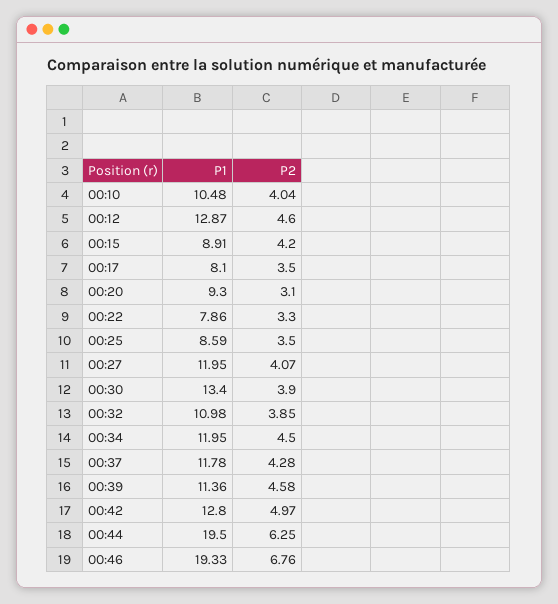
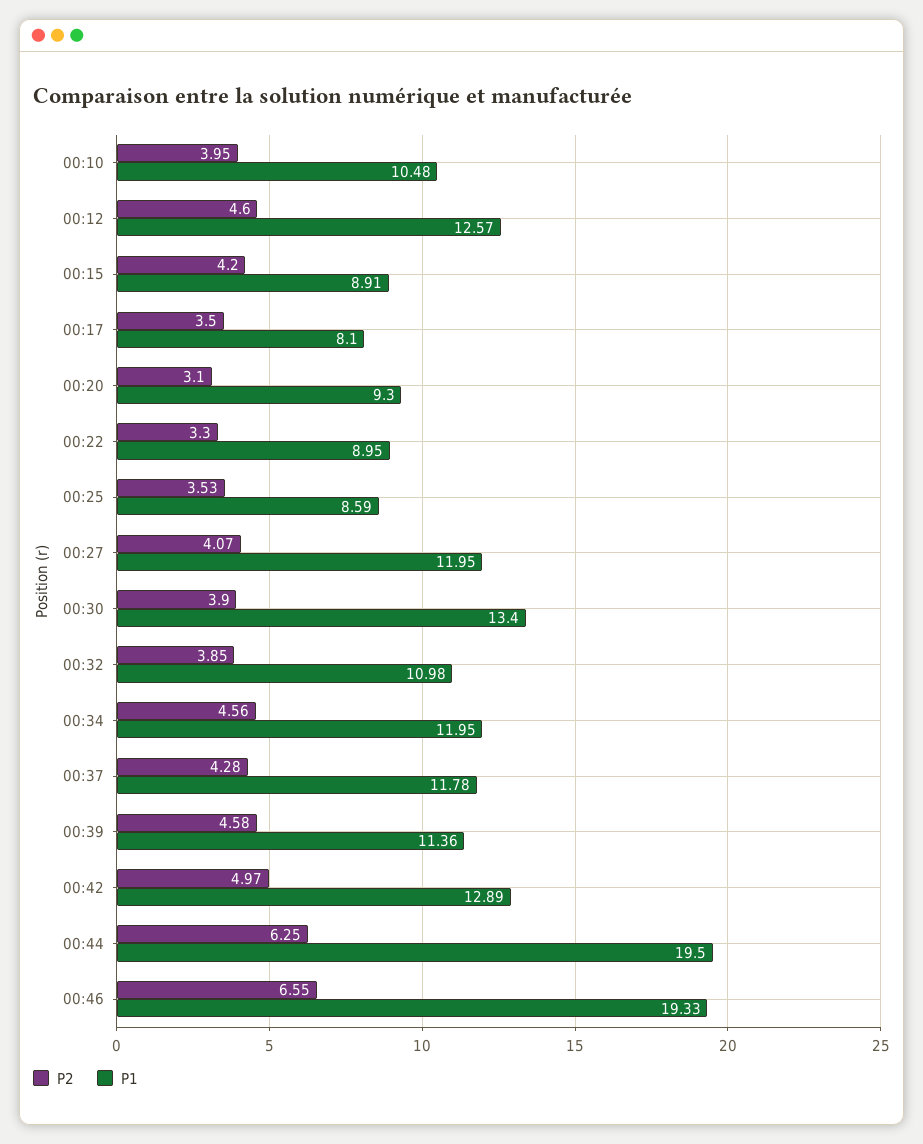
P2, 00:10: 4.04 -> 3.95
P1, 00:12: 12.87 -> 12.57
P1, 00:22: 7.86 -> 8.95
P2, 00:25: 3.5 -> 3.53
P2, 00:34: 4.5 -> 4.56
P1, 00:42: 12.8 -> 12.89
P2, 00:46: 6.76 -> 6.55

